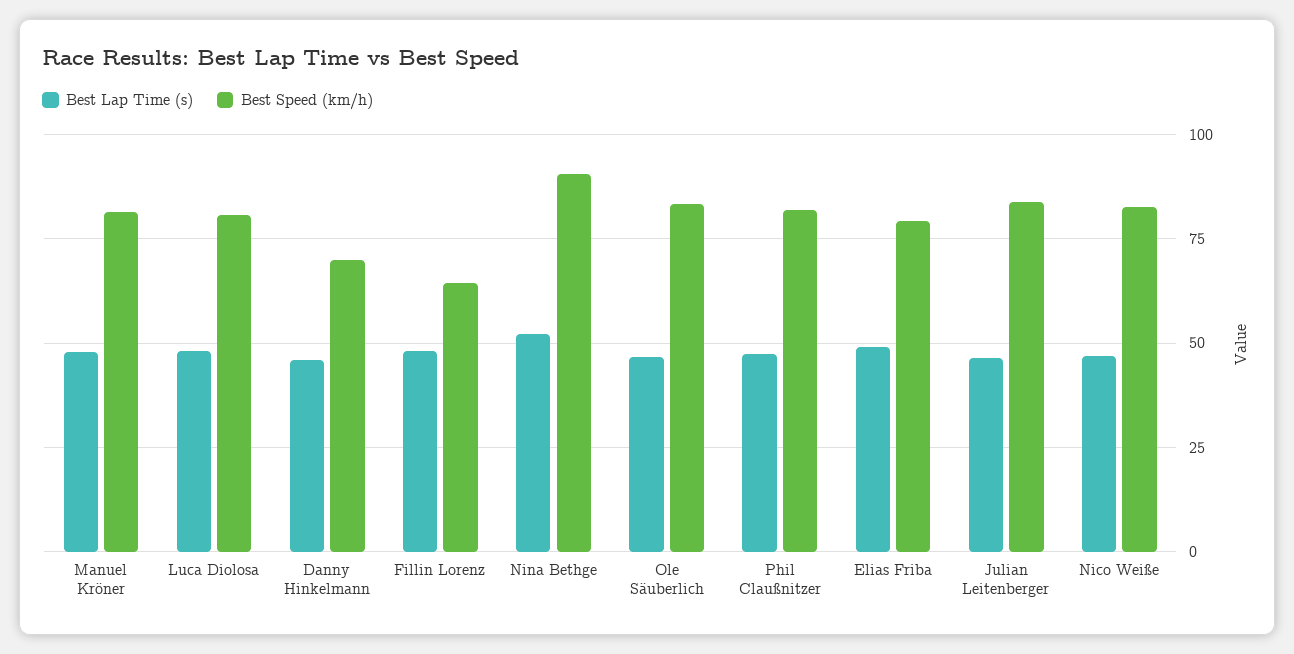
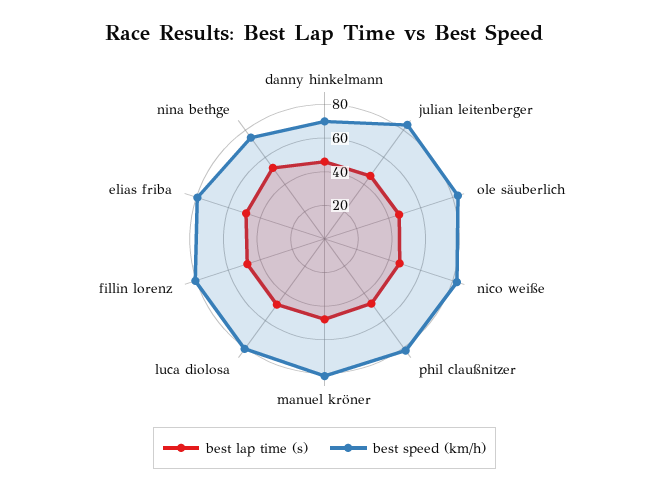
Best Speed (km/h), Fillin Lorenz: 65 -> 80
Best Speed (km/h), Nina Bethge: 90 -> 75

